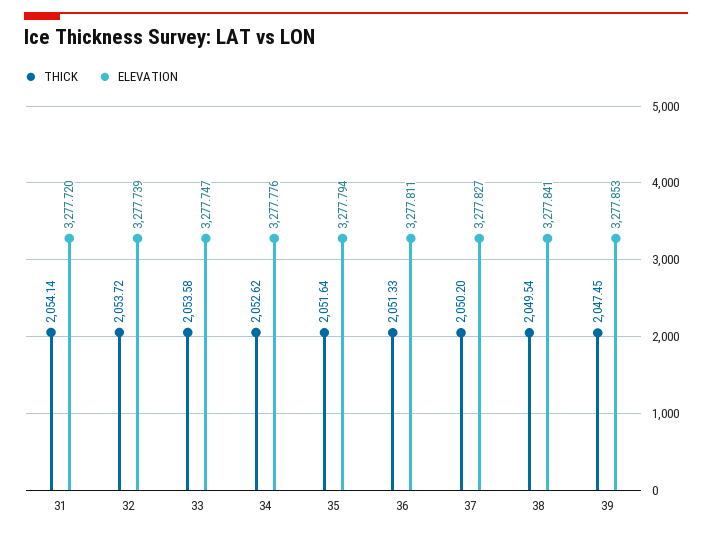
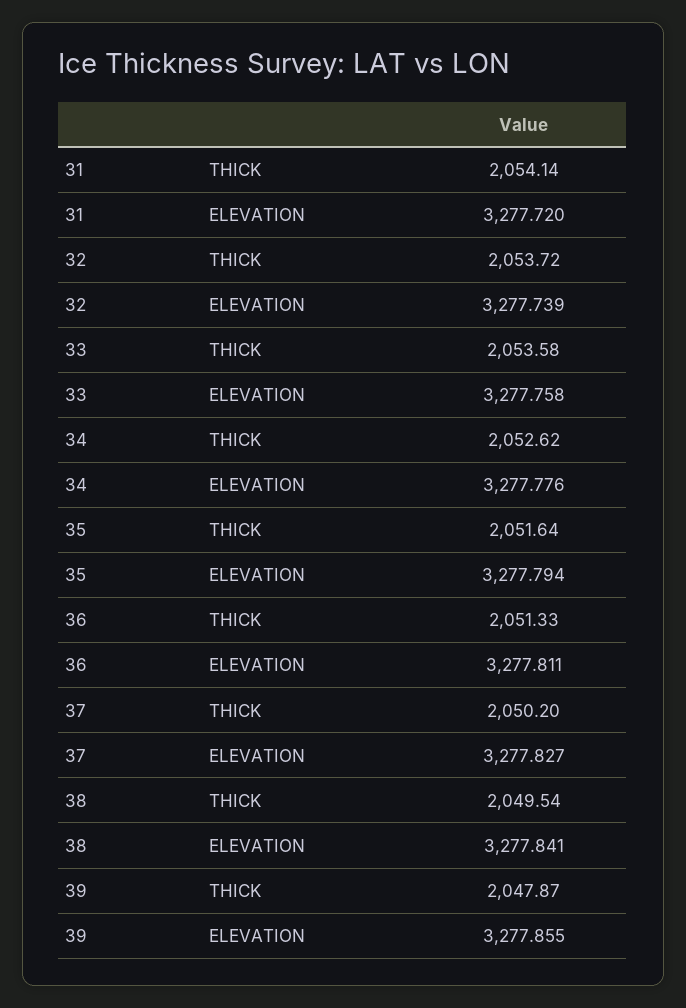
ELEVATION, 33: 3277.747 -> 3277.758
THICK, 39: 2047.45 -> 2047.87
ELEVATION, 39: 3277.853 -> 3277.855

